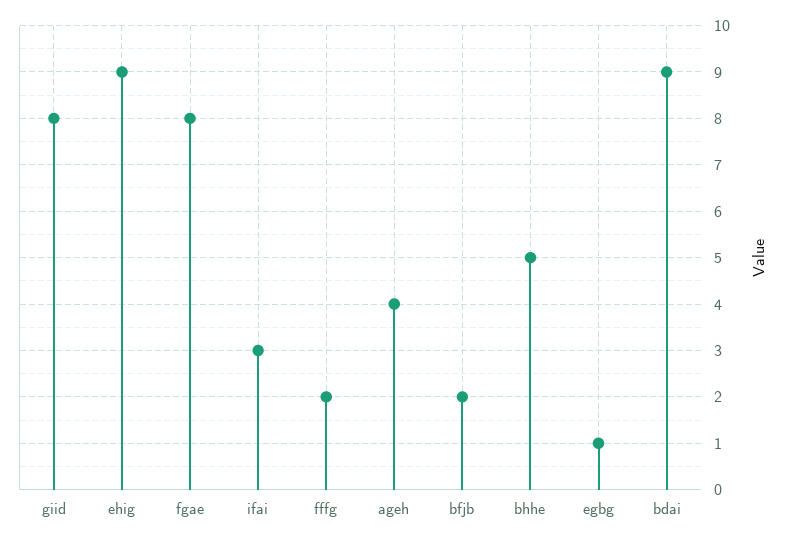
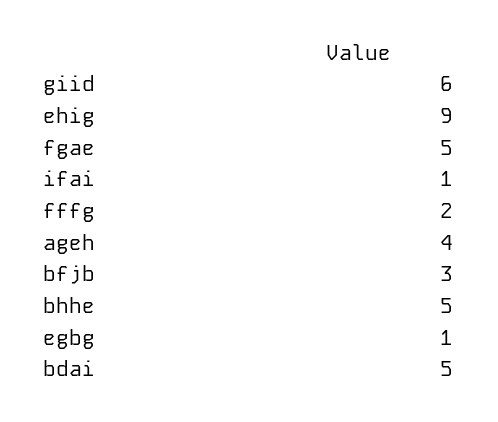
giid: 8 -> 6
fgae: 8 -> 5
ifai: 3 -> 1
bfjb: 2 -> 3
bdai: 9 -> 5

